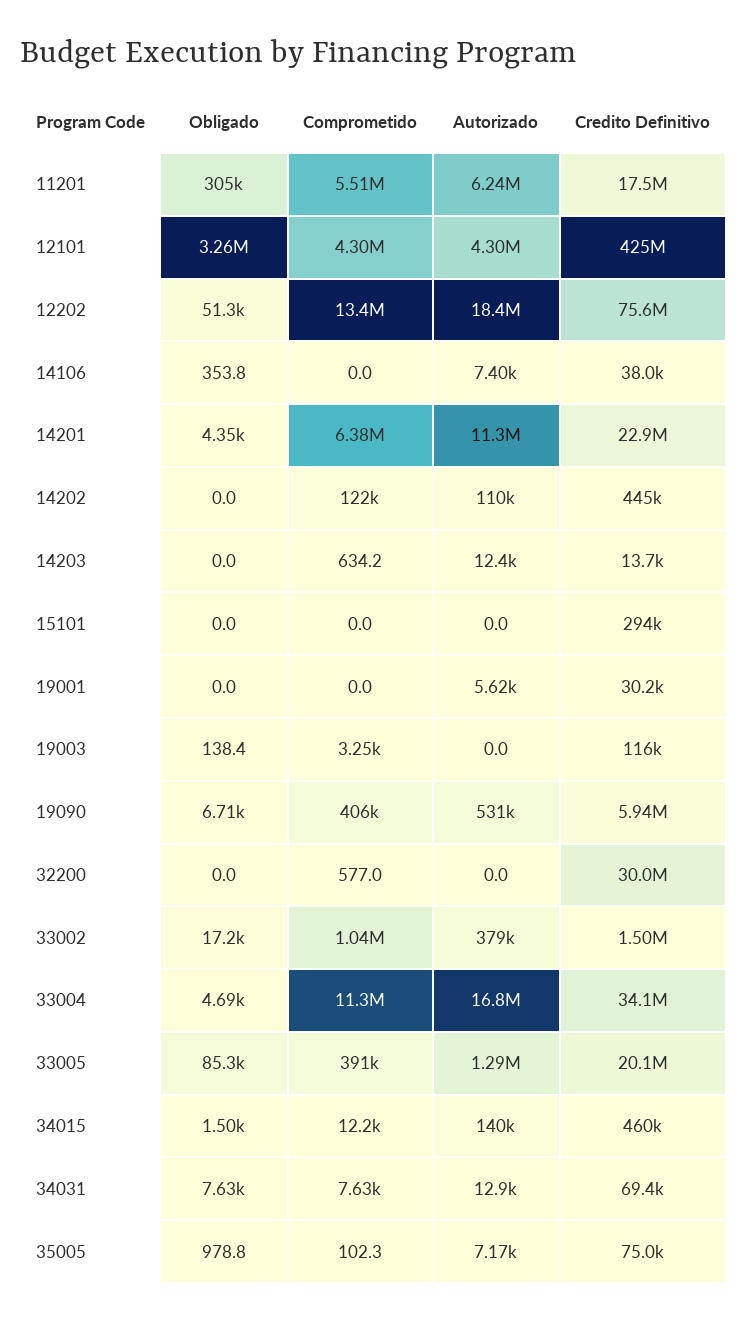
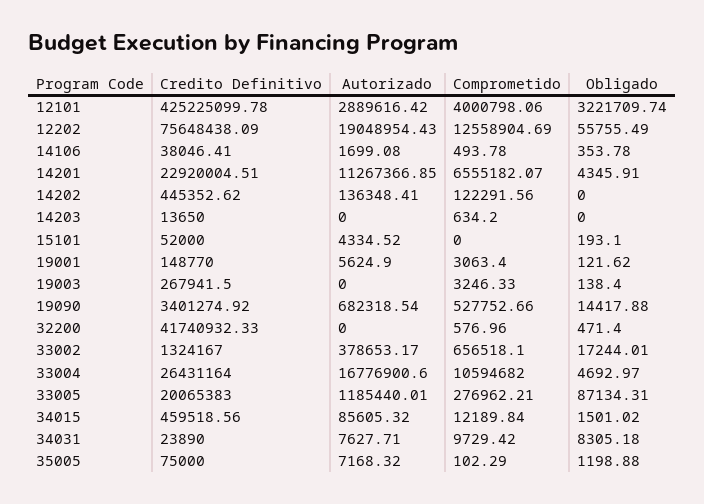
Obligado, 11201: 305000 -> none
Comprometido, 11201: 5510000 -> none
Autorizado, 11201: 6240000 -> none
Credito Definitivo, 11201: 17500000 -> none
Obligado, 12101: 3260000 -> 3221709.74
Comprometido, 12101: 4300000 -> 4000798.06
Autorizado, 12101: 4300000 -> 2889616.42
Obligado, 12202: 51300 -> 55755.49
Comprometido, 12202: 13400000 -> 12558904.69
Autorizado, 12202: 18400000 -> 19048954.43
Comprometido, 14106: 0 -> 493.78
Autorizado, 14106: 7400 -> 1699.08
Comprometido, 14201: 6380000 -> 6555182.07
Autorizado, 14202: 110000 -> 136348.41
Autorizado, 14203: 12400 -> 0
Obligado, 15101: 0 -> 193.1
Autorizado, 15101: 0 -> 4334.52
Credito Definitivo, 15101: 294000 -> 52000
Obligado, 19001: 0 -> 121.62
Comprometido, 19001: 0 -> 3063.4
Credito Definitivo, 19001: 30200 -> 148770
Credito Definitivo, 19003: 116000 -> 267941.5
Obligado, 19090: 6710 -> 14417.88
Comprometido, 19090: 406000 -> 527752.66
Autorizado, 19090: 531000 -> 682318.54
Credito Definitivo, 19090: 5940000 -> 3401274.92
Obligado, 32200: 0 -> 471.4
Credito Definitivo, 32200: 30000000 -> 41740932.33
Comprometido, 33002: 1040000 -> 656518.1
Credito Definitivo, 33002: 1500000 -> 1324167
Comprometido, 33004: 11300000 -> 10594682
Credito Definitivo, 33004: 34100000 -> 26431164
Obligado, 33005: 85300 -> 87134.31
Comprometido, 33005: 391000 -> 276962.21
Autorizado, 33005: 1290000 -> 1185440.01
Autorizado, 34015: 140000 -> 85605.32
Obligado, 34031: 7630 -> 8305.18
Comprometido, 34031: 7630 -> 9729.42
Autorizado, 34031: 12900 -> 7627.71
Credito Definitivo, 34031: 69400 -> 23890
Obligado, 35005: 978.8 -> 1198.88

